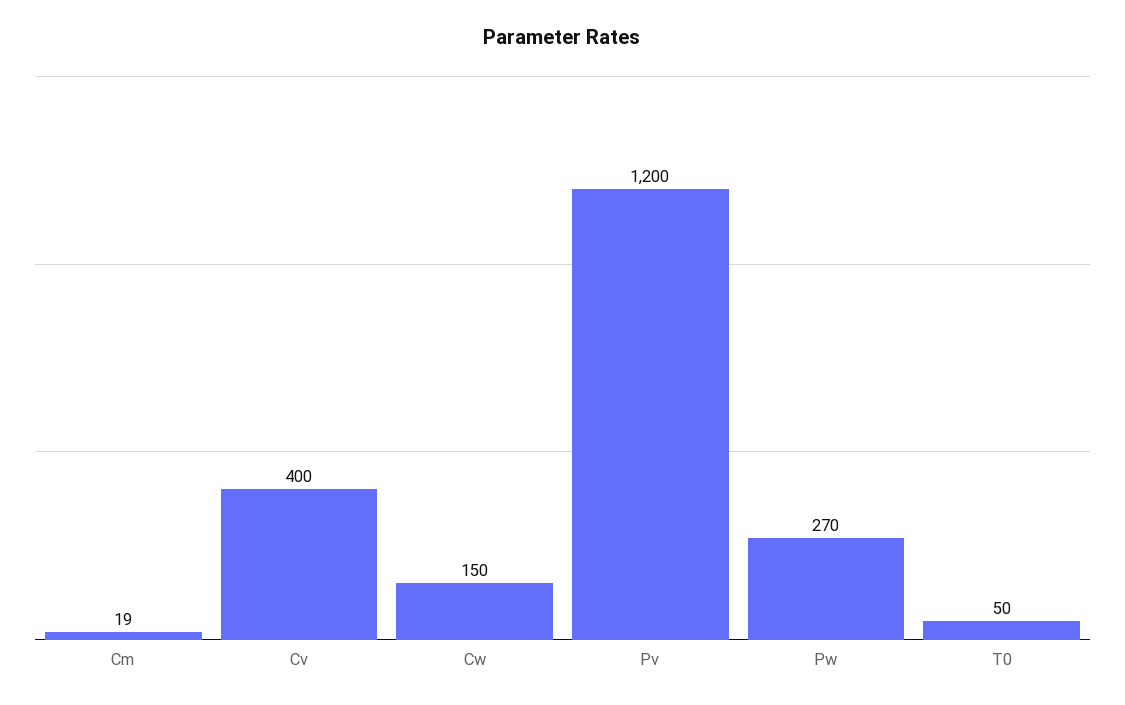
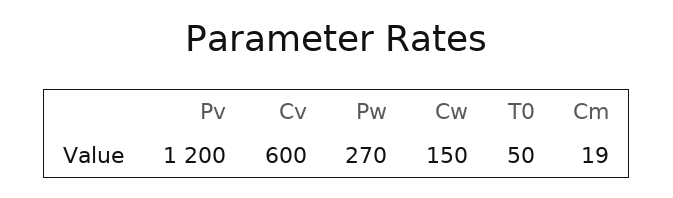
Cv: 400 -> 600

